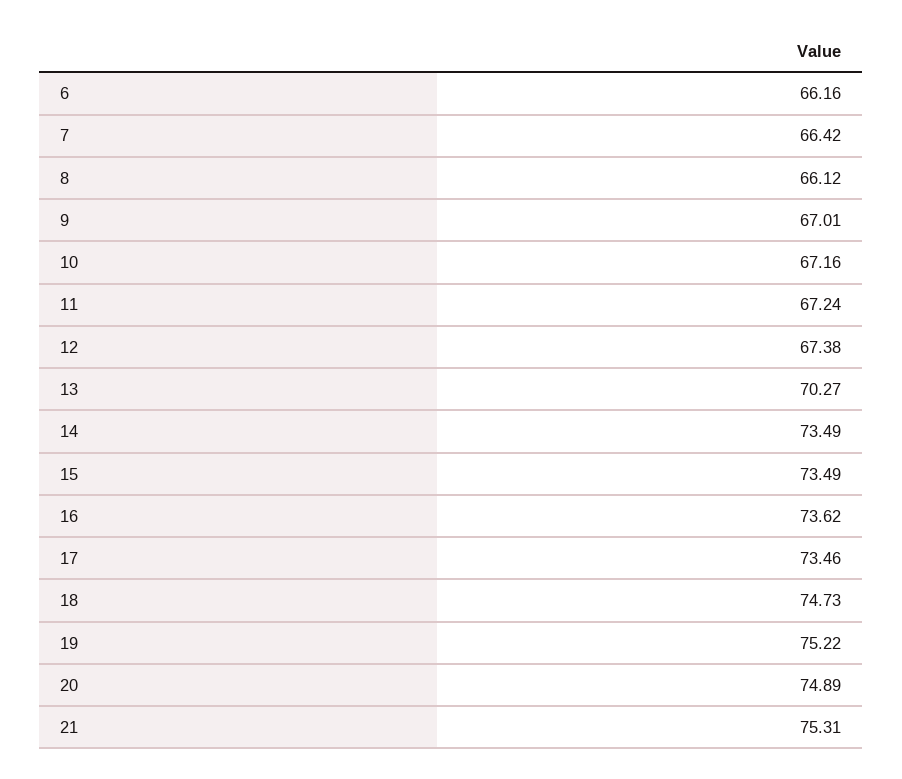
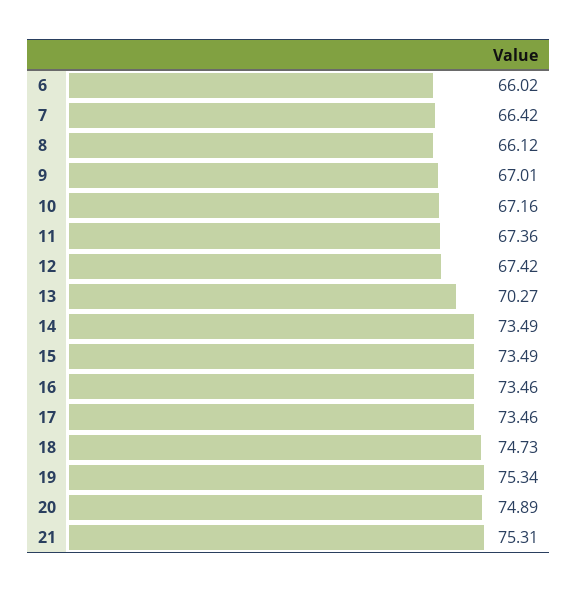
6: 66.16 -> 66.02
11: 67.24 -> 67.36
12: 67.38 -> 67.42
16: 73.62 -> 73.46
19: 75.22 -> 75.34

